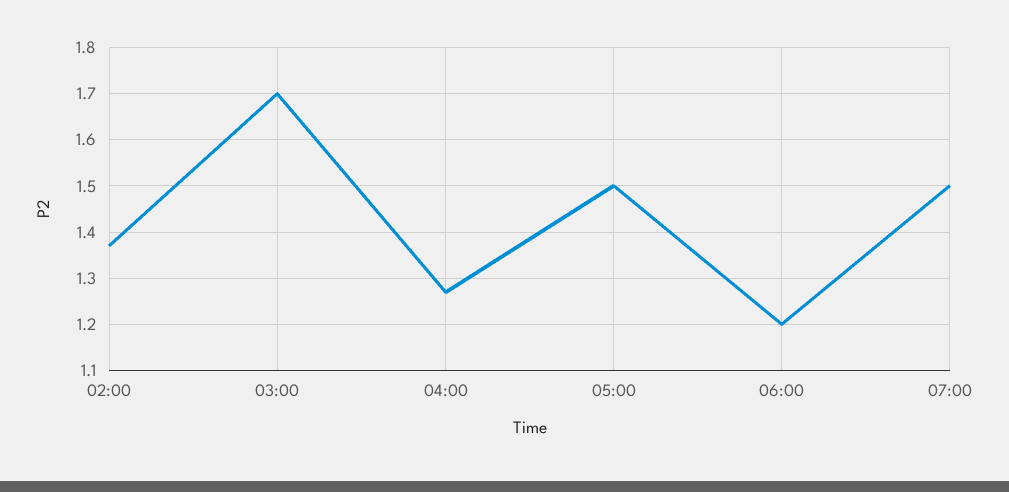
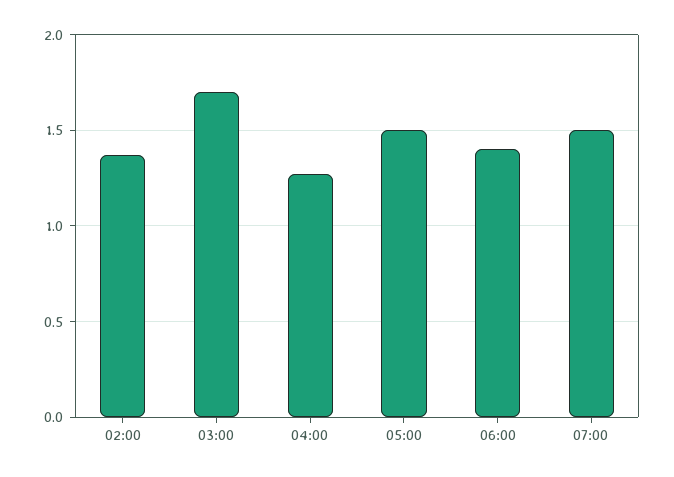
06:00: 1.2 -> 1.4

